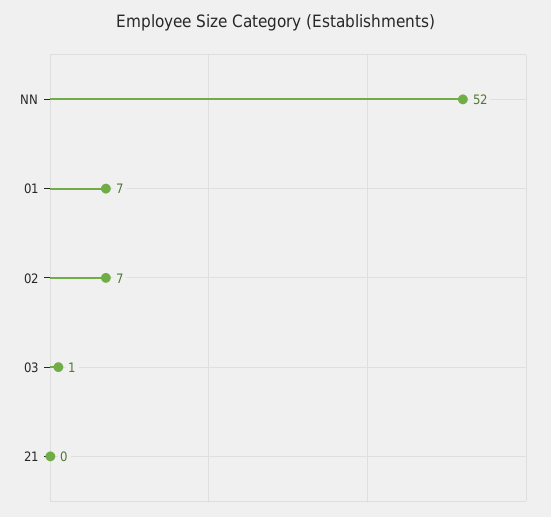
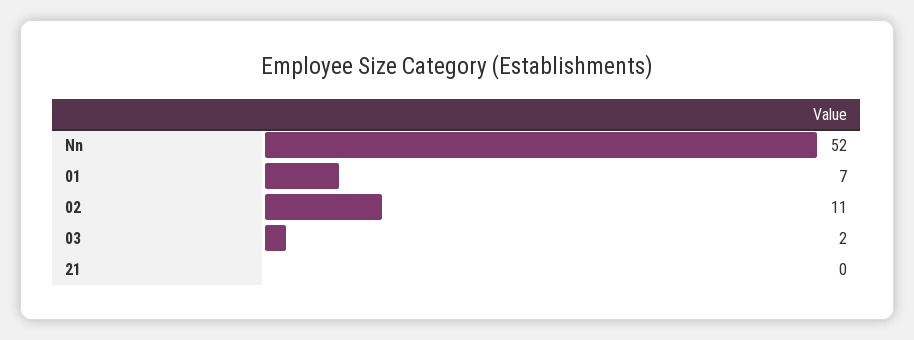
02: 7 -> 11
03: 1 -> 2

